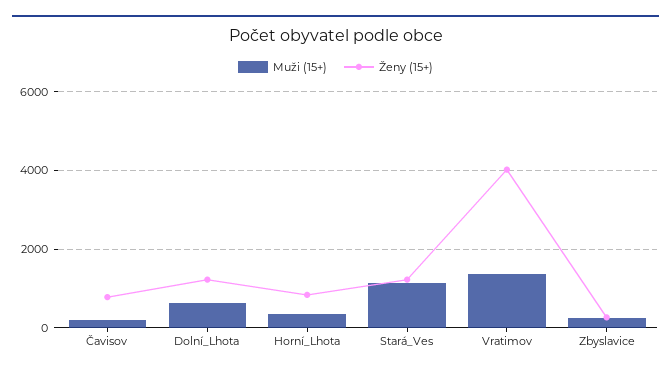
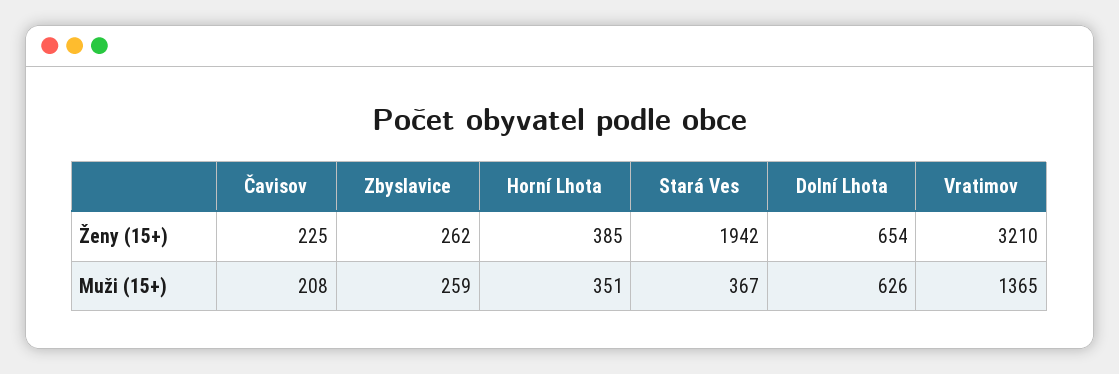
Ženy (15+), Čavisov: 800 -> 225
Ženy (15+), Dolní_Lhota: 1200 -> 654
Ženy (15+), Horní_Lhota: 800 -> 385
Muži (15+), Stará_Ves: 1200 -> 367
Ženy (15+), Stará_Ves: 1200 -> 1942
Ženy (15+), Vratimov: 4000 -> 3210

